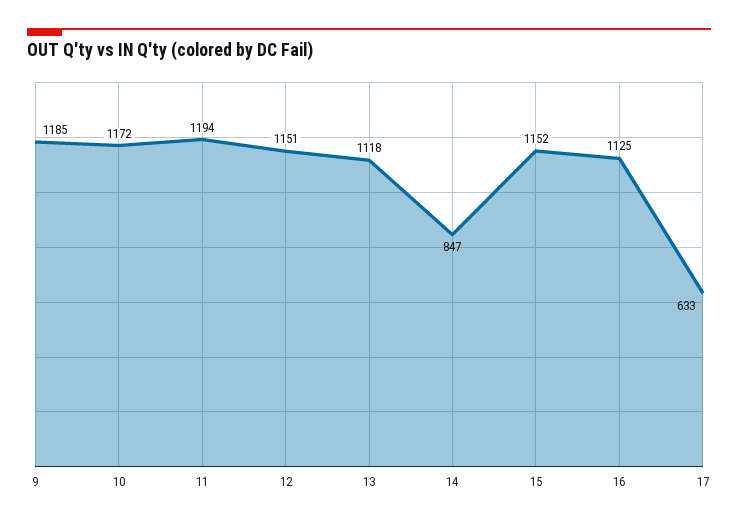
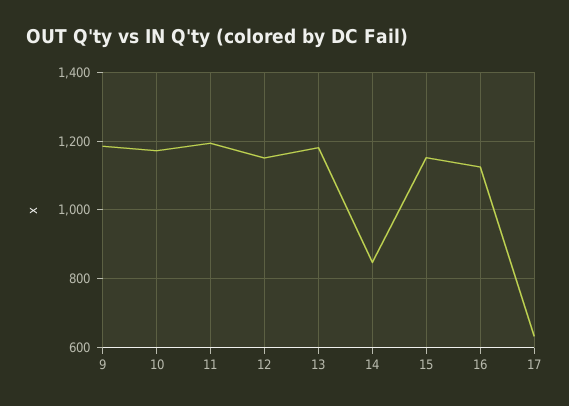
13: 1118 -> 1180

